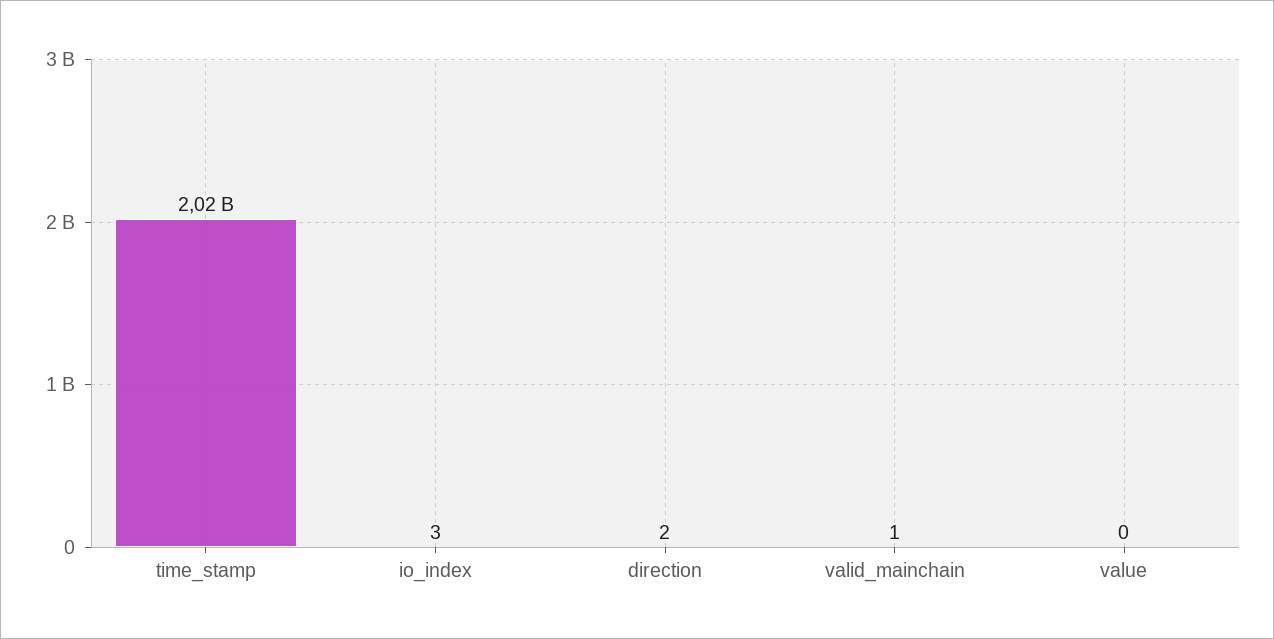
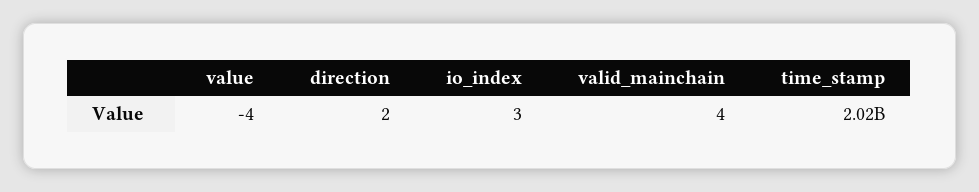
valid_mainchain: 1 -> 4
value: 0 -> -4

